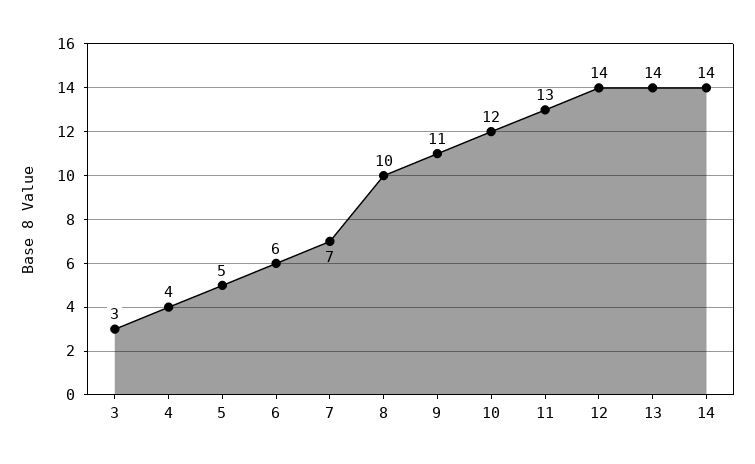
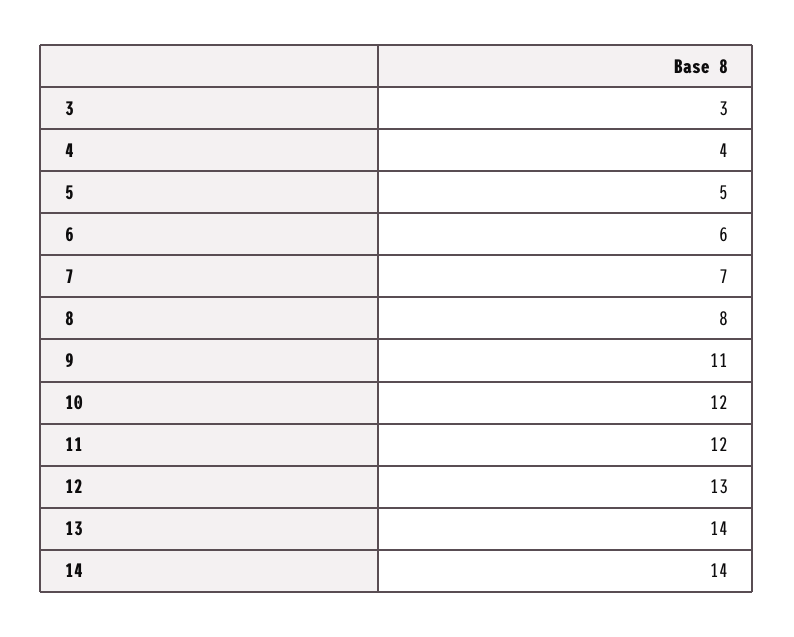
8: 10 -> 8
11: 13 -> 12
12: 14 -> 13

